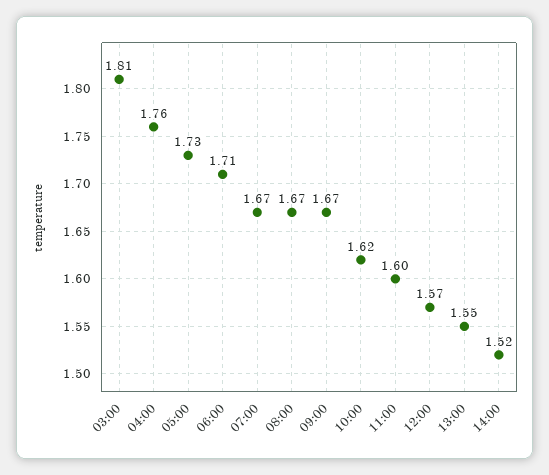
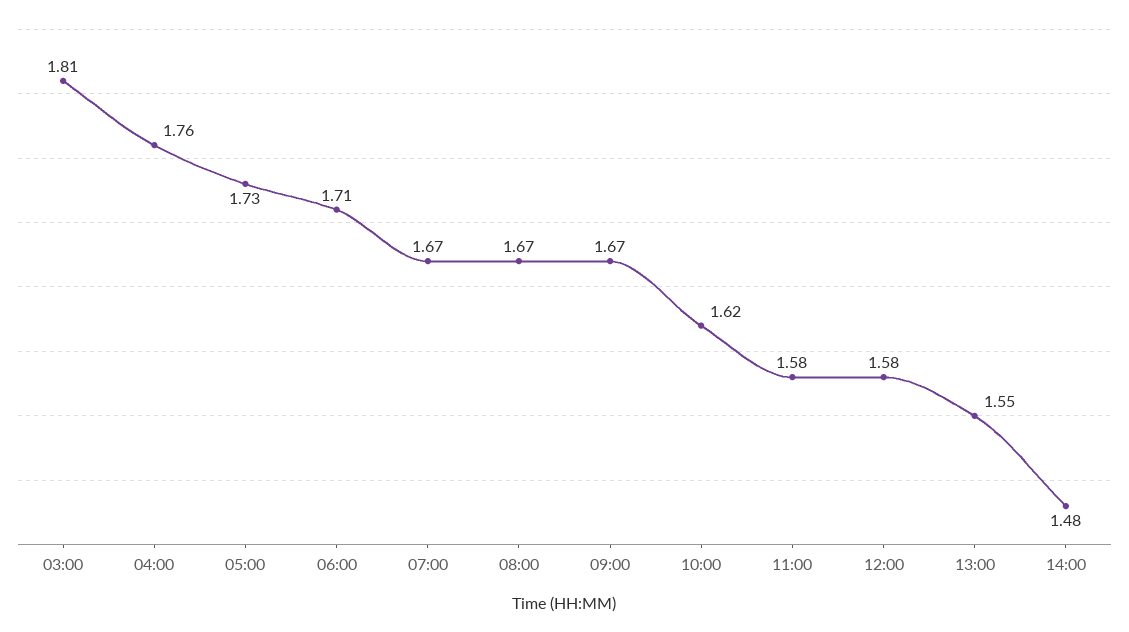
11:00: 1.6 -> 1.58
12:00: 1.57 -> 1.58
14:00: 1.52 -> 1.48

